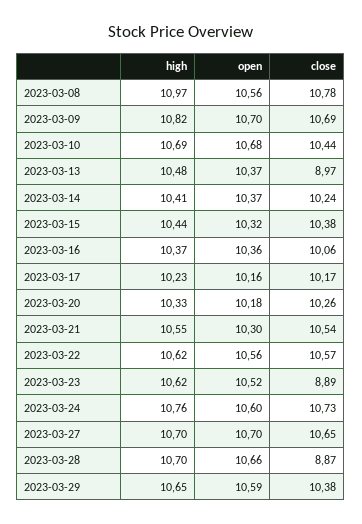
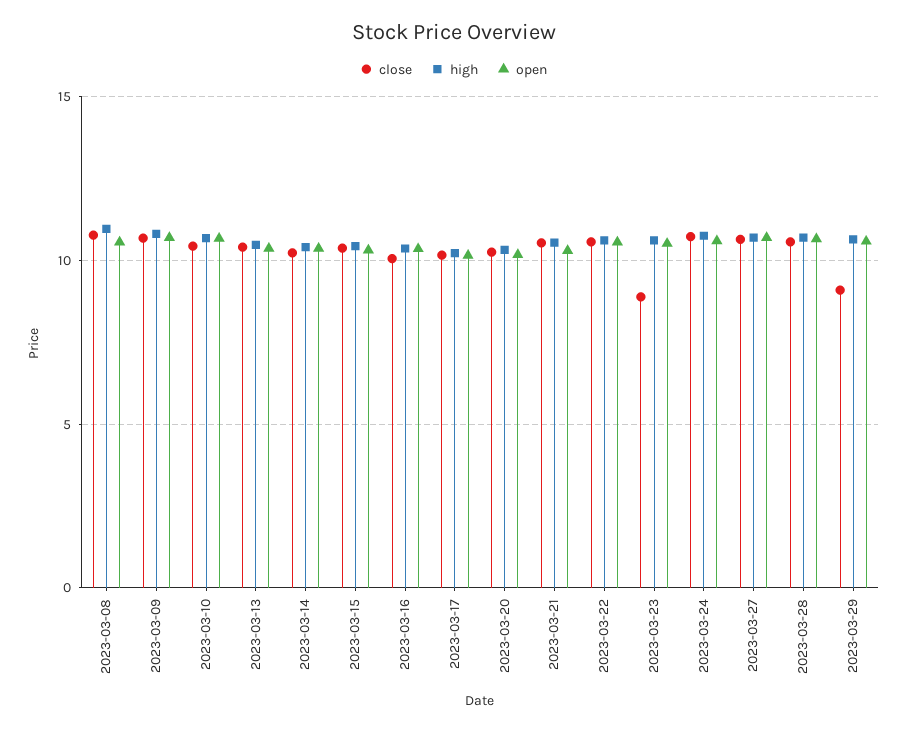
close, 2023-03-13: 8.97 -> 10.5
close, 2023-03-28: 8.87 -> 10.5
close, 2023-03-29: 10.38 -> 9

